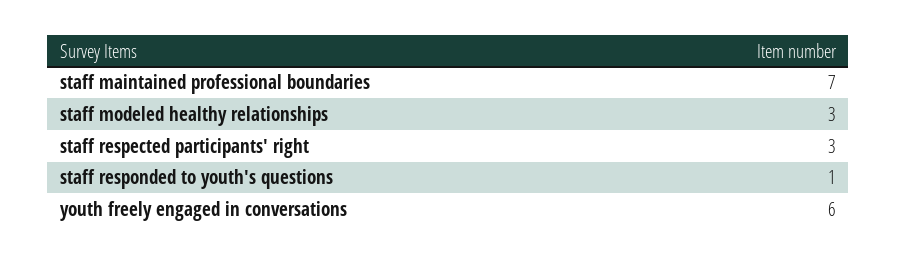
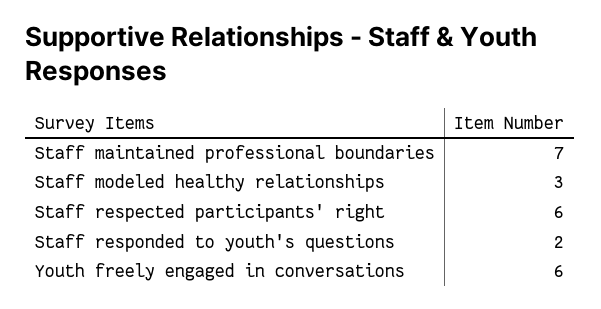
staff respected participants' right: 3 -> 6
staff responded to youth's questions: 1 -> 2

